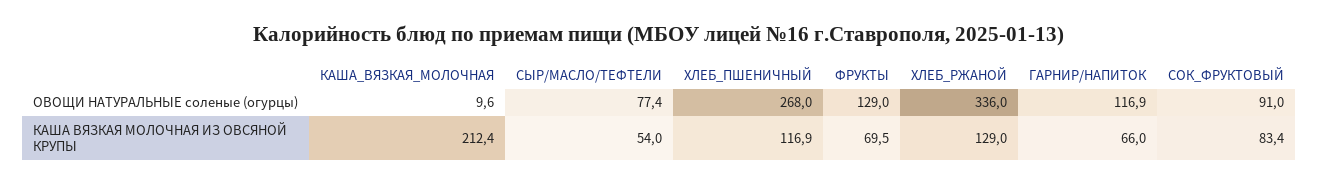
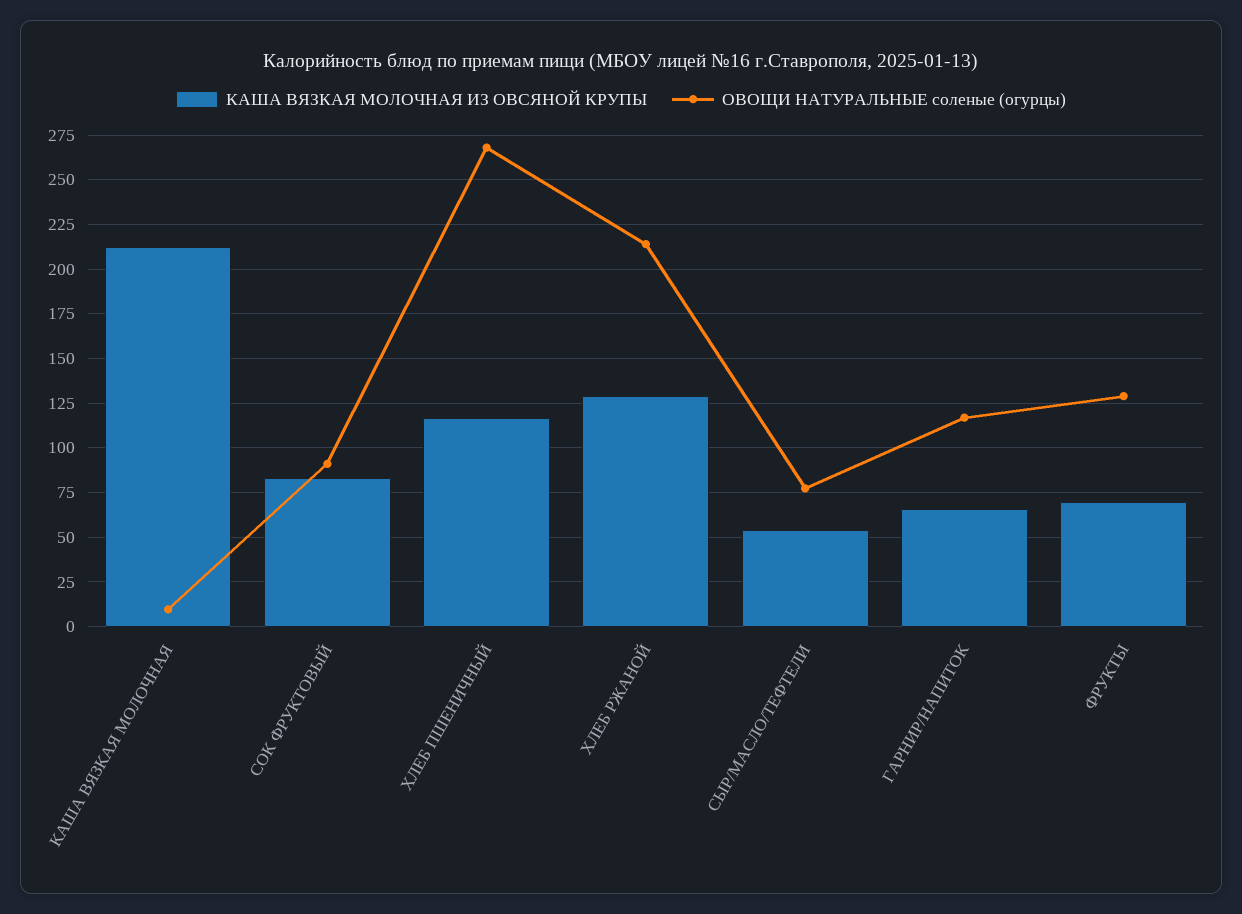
ОВОЩИ НАТУРАЛЬНЫЕ соленые (огурцы), ХЛЕБ_РЖАНОЙ: 336 -> 215

